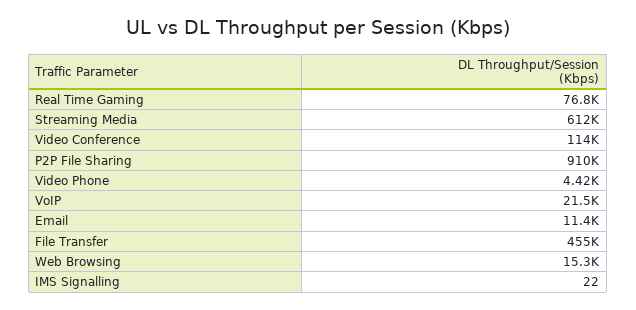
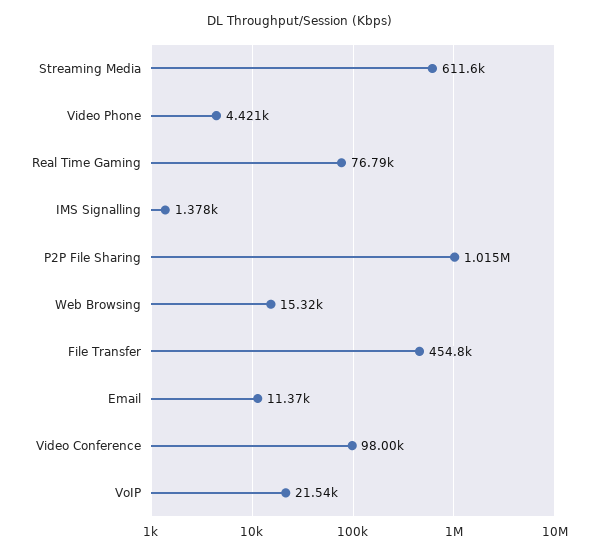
Video Conference: 114000 -> 98000
P2P File Sharing: 910000 -> 1015000
IMS Signalling: 22 -> 1378

